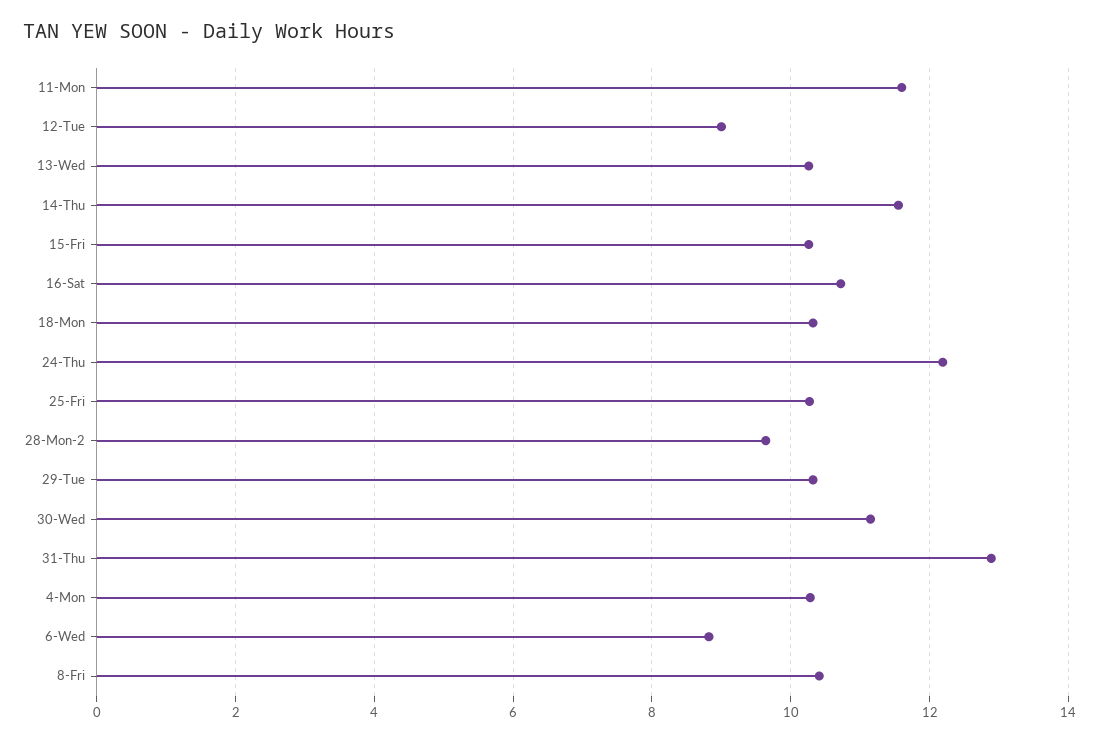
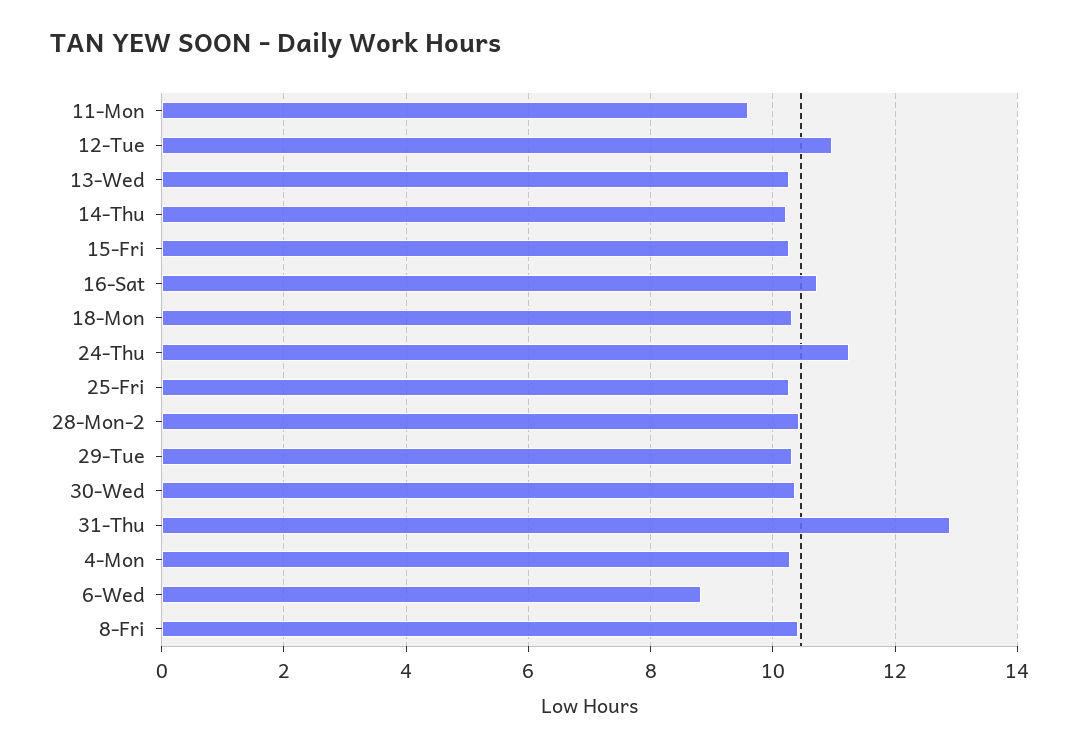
11-Mon: 11.6 -> 9.6
12-Tue: 9 -> 11
14-Thu: 11.6 -> 10.2
24-Thu: 12.2 -> 11.2
28-Mon-2: 9.6 -> 10.4
30-Wed: 11.2 -> 10.4

